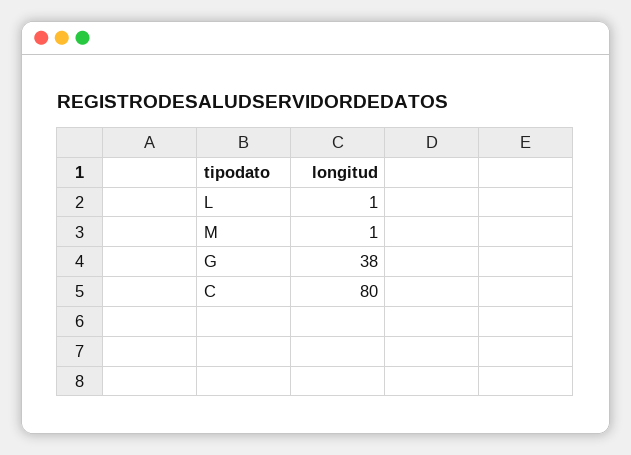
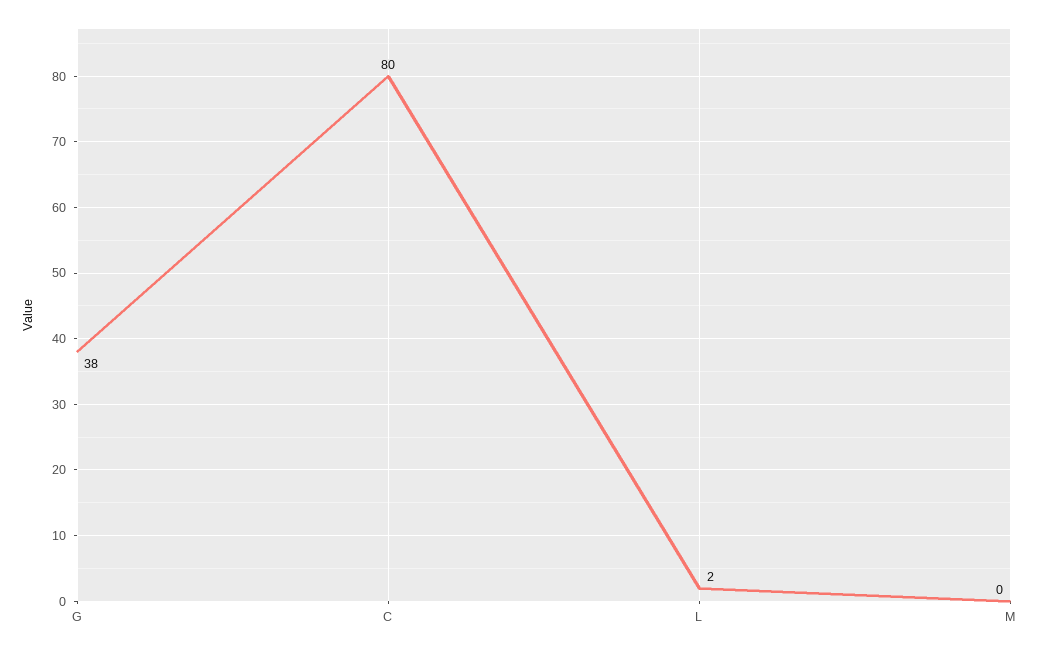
L: 1 -> 2
M: 1 -> 0

